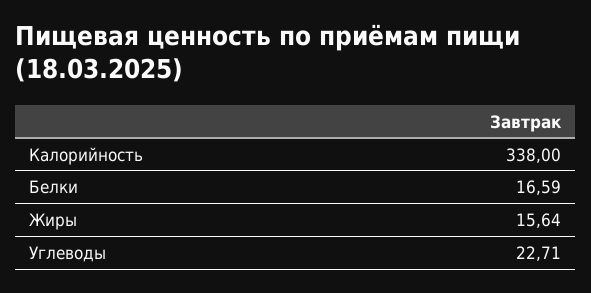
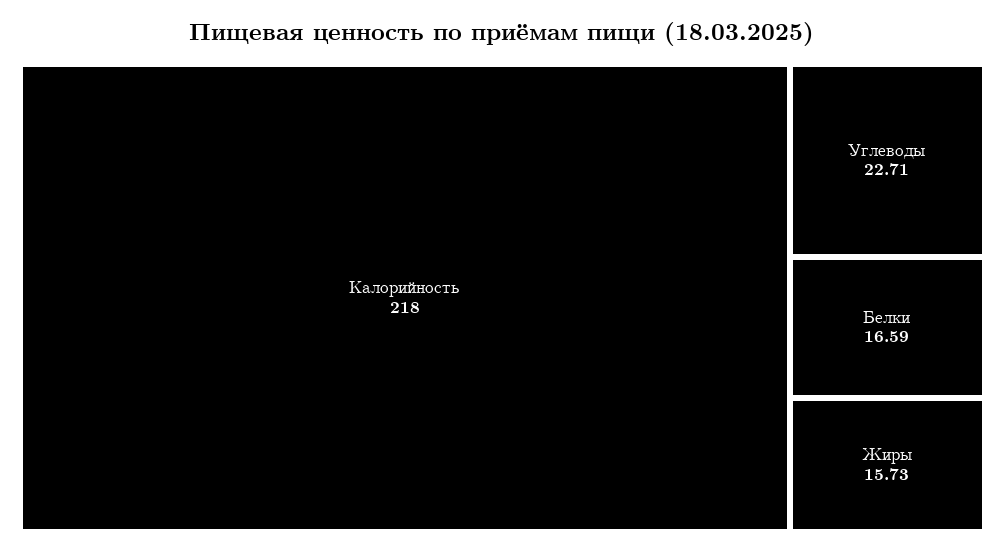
Калорийность: 338 -> 218
Жиры: 15.64 -> 15.73

